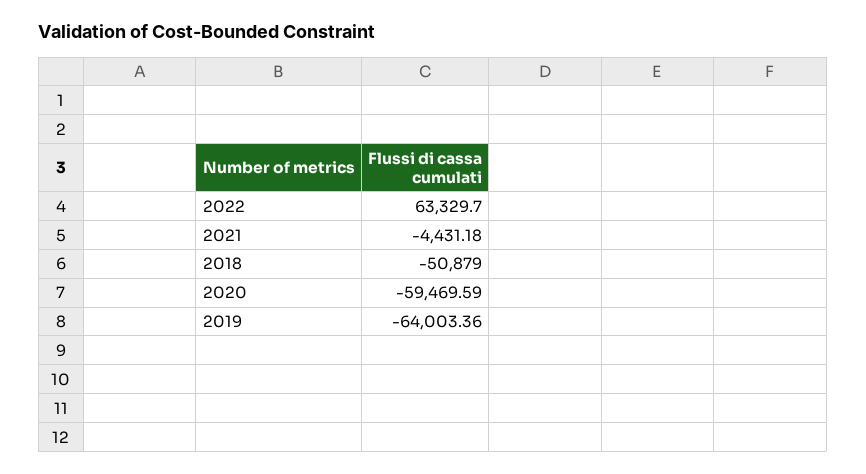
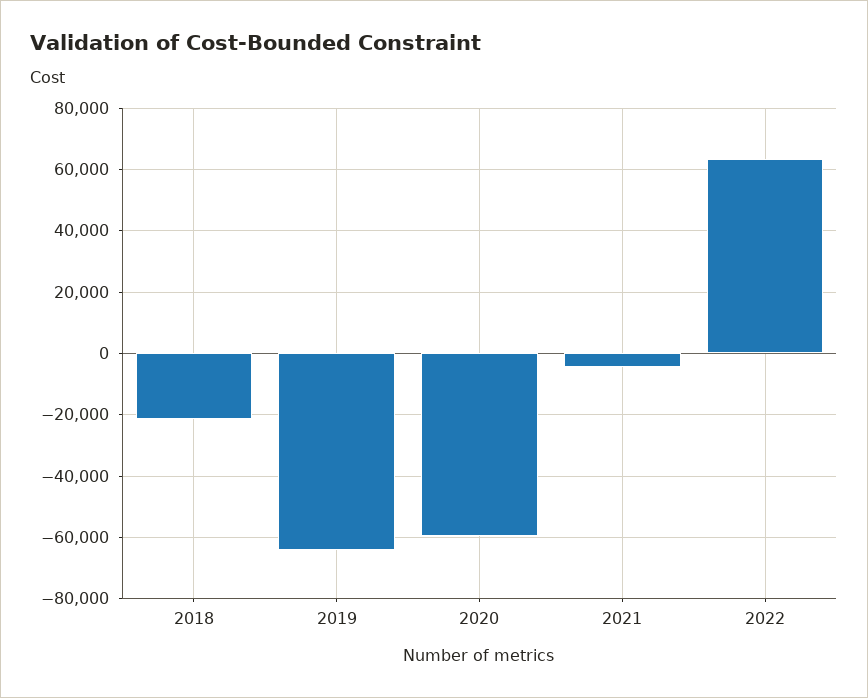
2018: -50879 -> -22000

